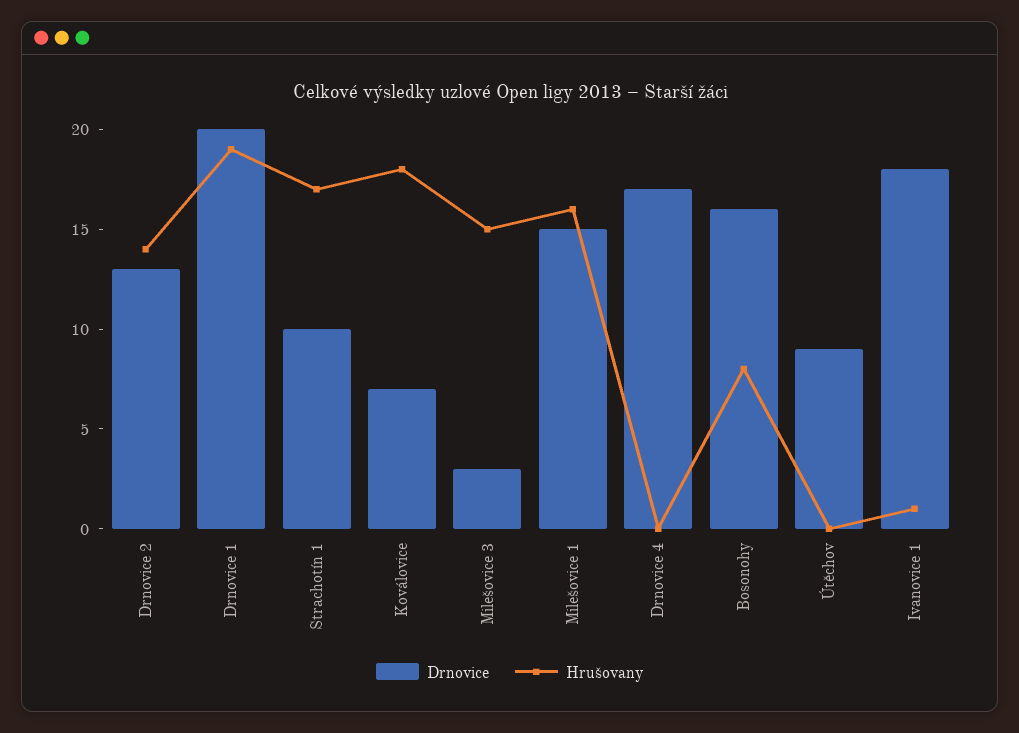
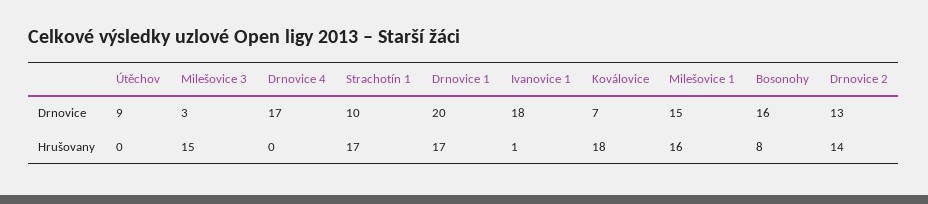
Hrušovany, Drnovice 1: 19 -> 17

